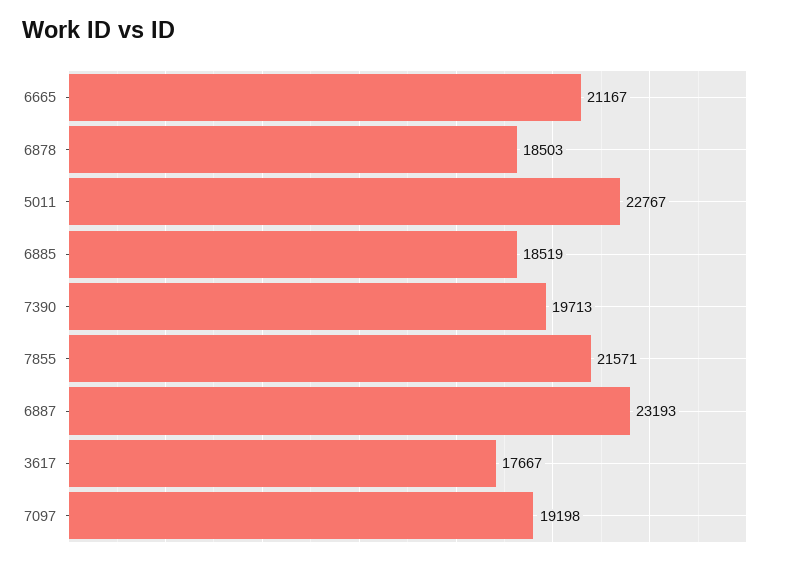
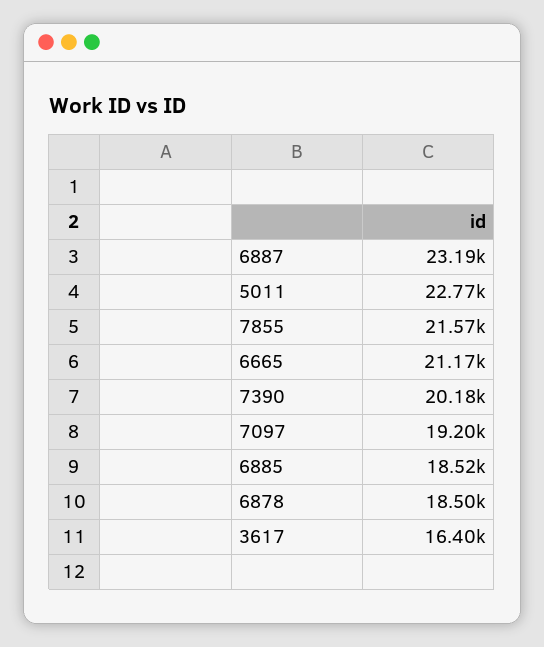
7390: 19713 -> 20180
3617: 17667 -> 16400

